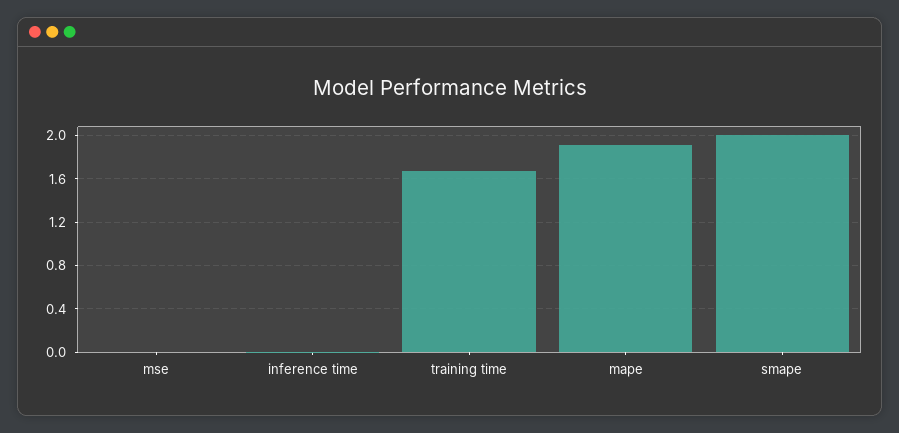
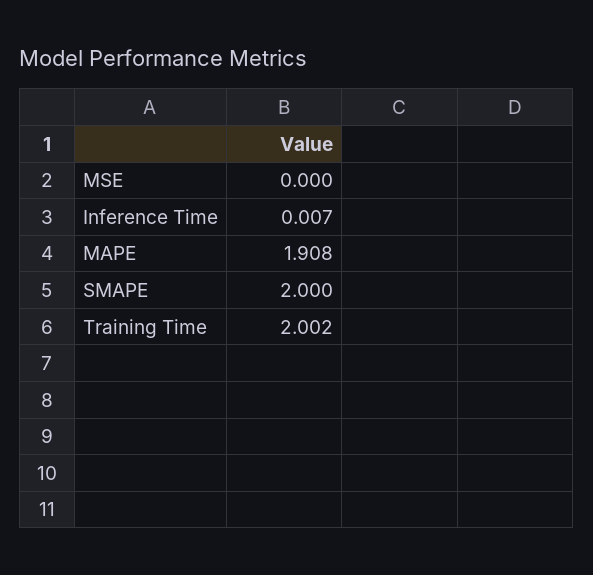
training time: 1.7 -> 2.002

